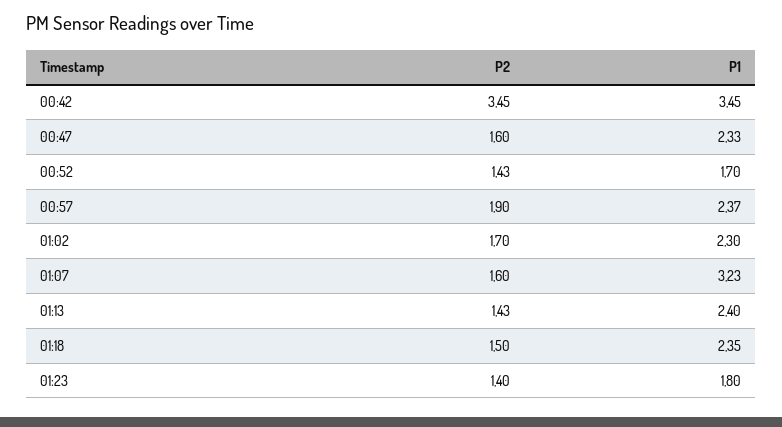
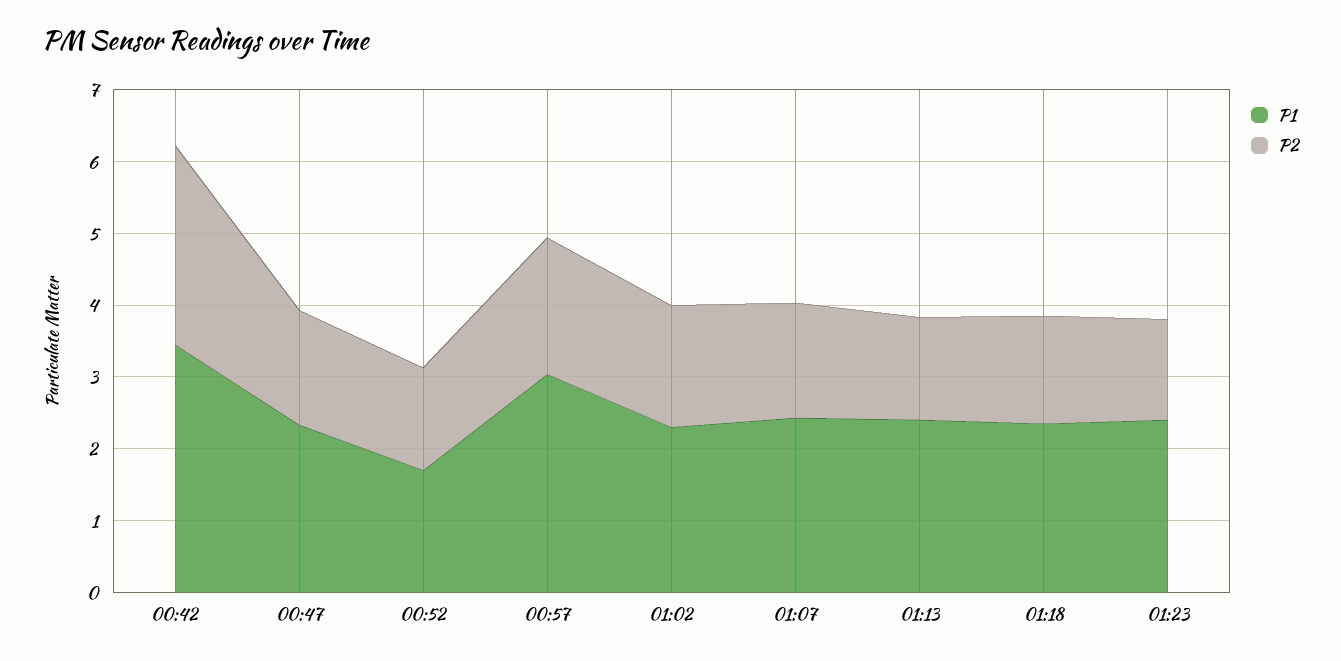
P2, 00:42: 3.45 -> 2.8
P1, 00:57: 2.37 -> 3
P1, 01:07: 3.23 -> 2.4
P1, 01:23: 1.8 -> 2.4

